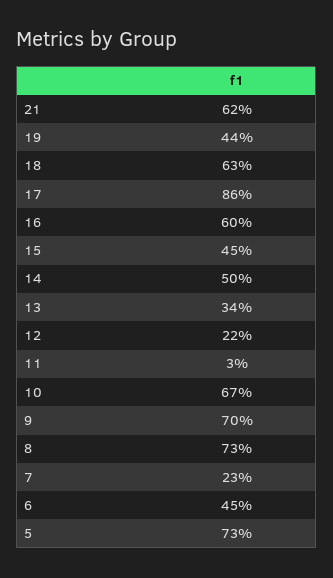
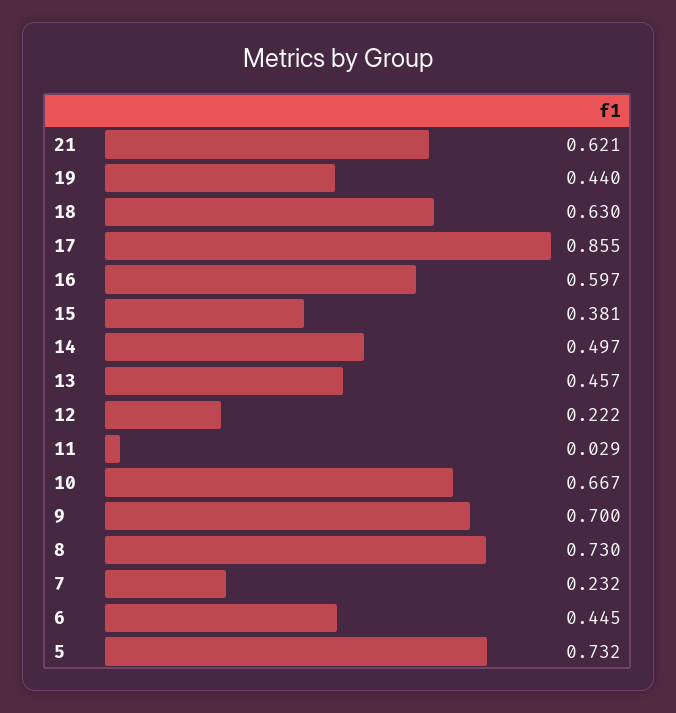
15: 0.45 -> 0.381
13: 0.34 -> 0.457

